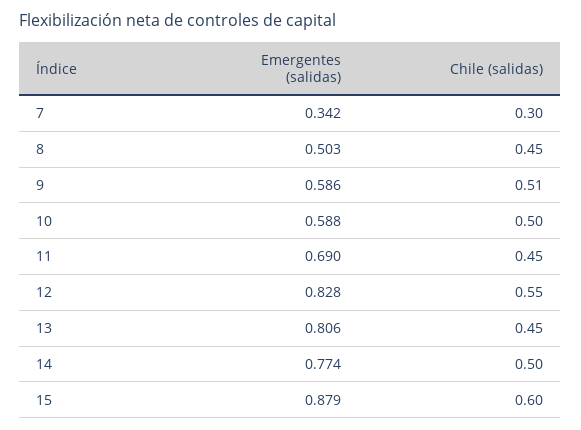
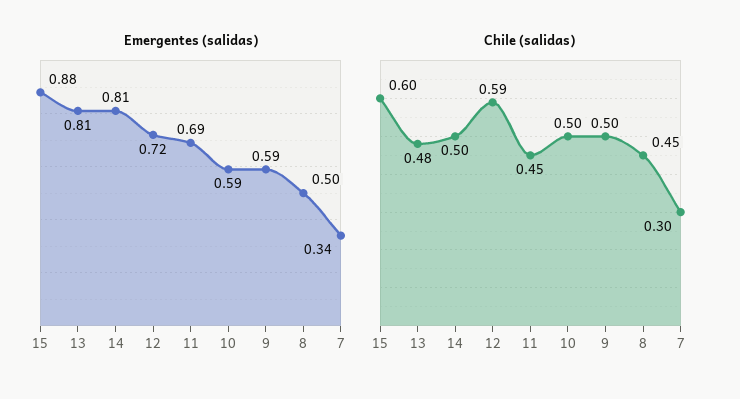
Chile (salidas), 9: 0.51 -> 0.5
Emergentes (salidas), 12: 0.828 -> 0.72
Chile (salidas), 12: 0.55 -> 0.59
Chile (salidas), 13: 0.45 -> 0.48
Emergentes (salidas), 14: 0.774 -> 0.81

